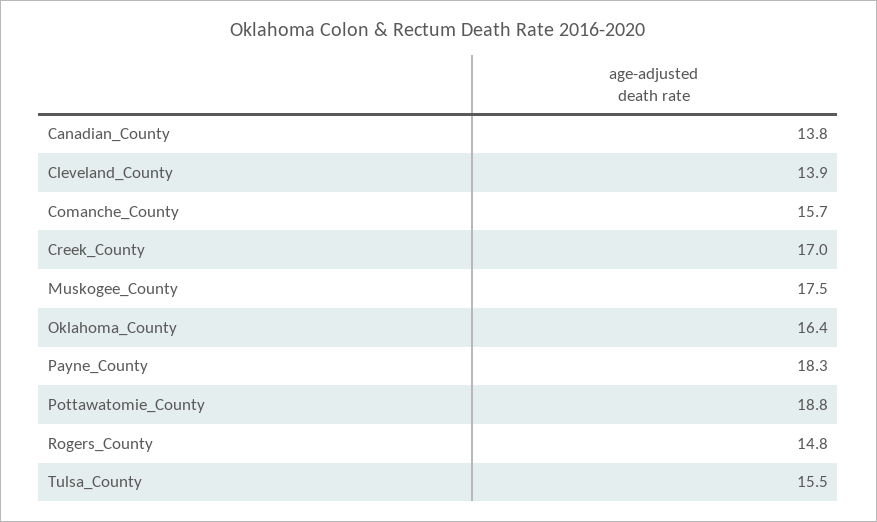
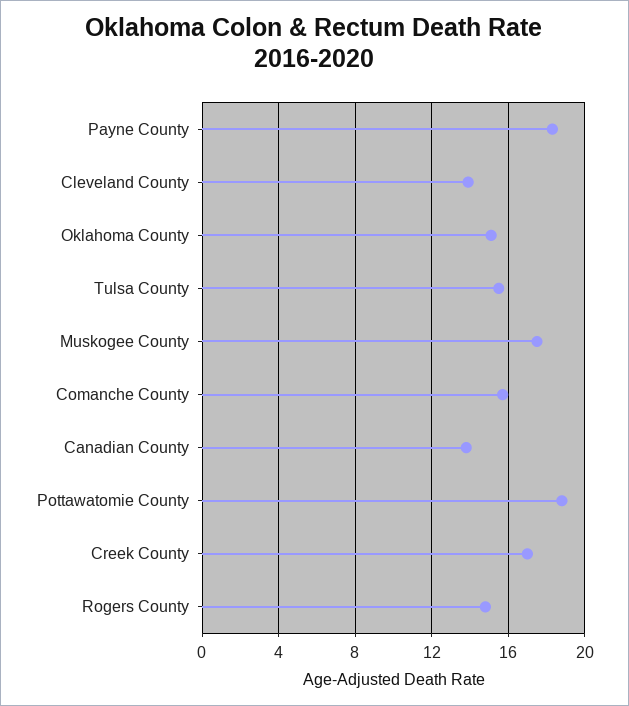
Oklahoma_County: 16.4 -> 15

